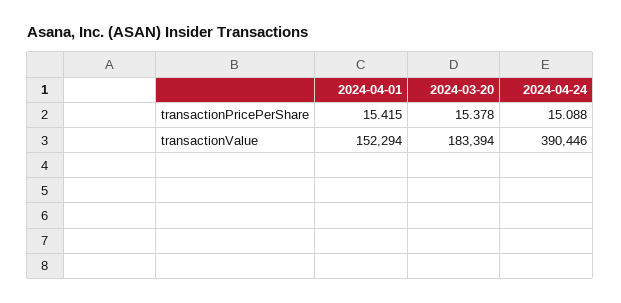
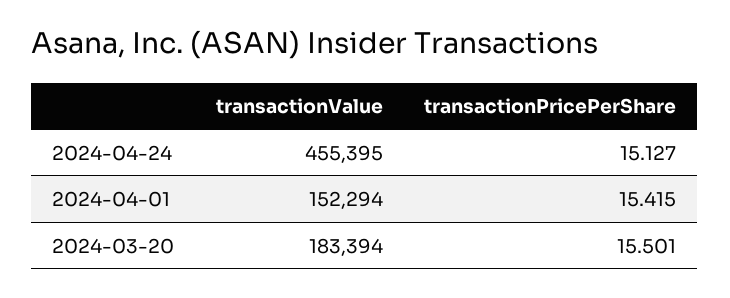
2024-03-20, transactionPricePerShare: 15.378 -> 15.501
2024-04-24, transactionPricePerShare: 15.088 -> 15.127
2024-04-24, transactionValue: 390446 -> 455395

